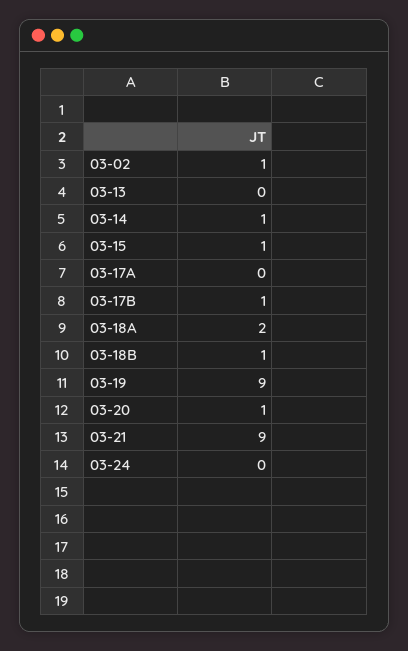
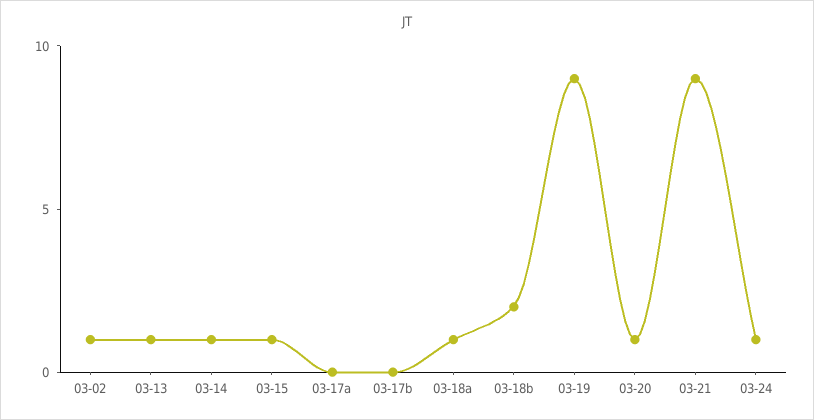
03-13: 0 -> 1
03-17B: 1 -> 0
03-18A: 2 -> 1
03-18B: 1 -> 2
03-24: 0 -> 1

